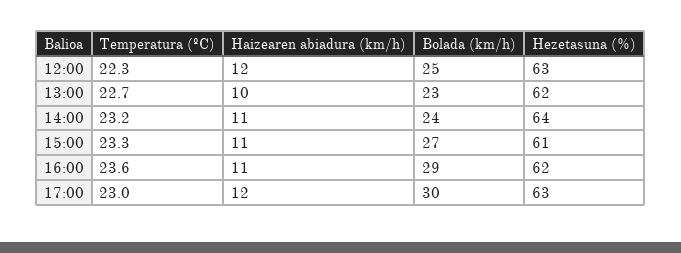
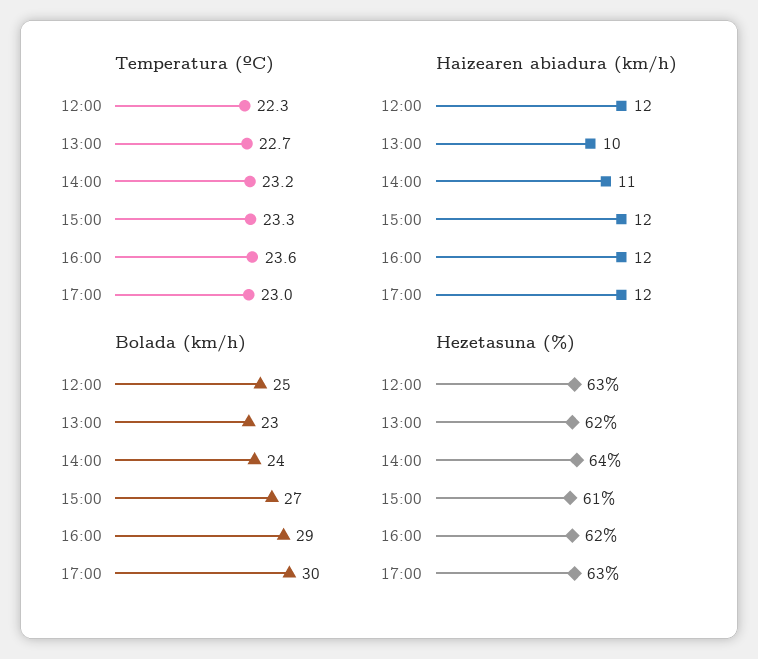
Haizearen abiadura (km/h), 15:00: 11 -> 12
Haizearen abiadura (km/h), 16:00: 11 -> 12

